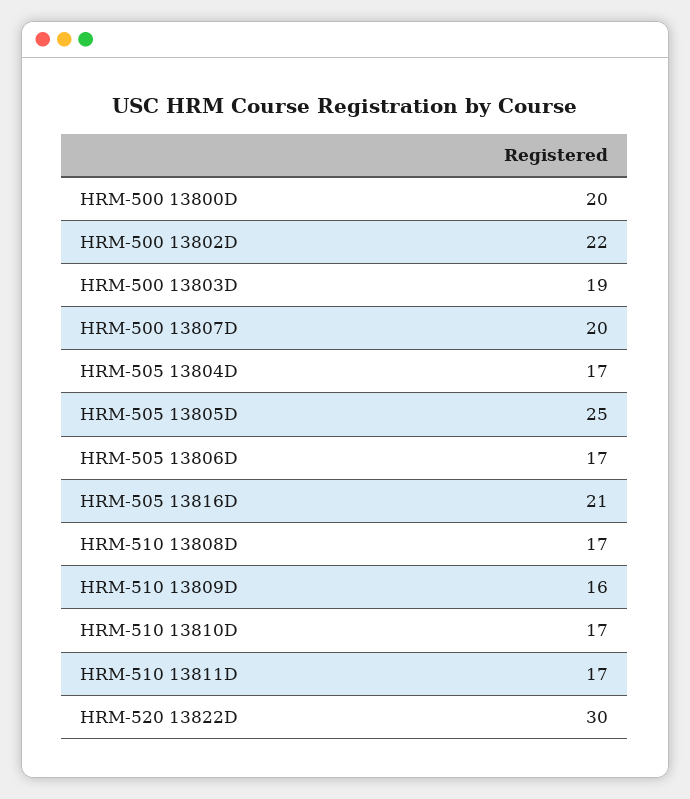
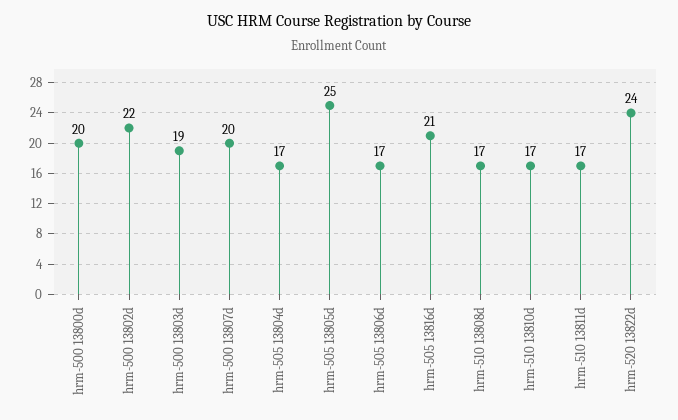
HRM-510 13809D: 16 -> none
HRM-520 13822D: 30 -> 24

